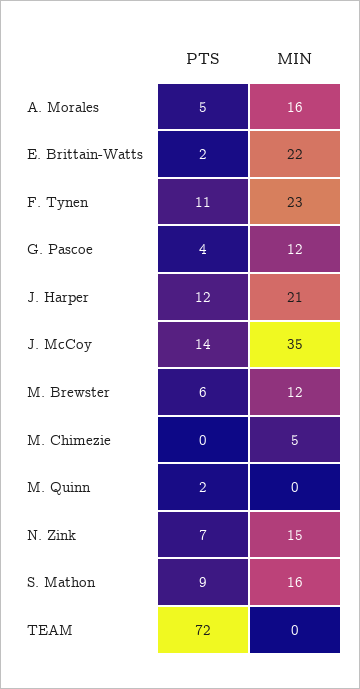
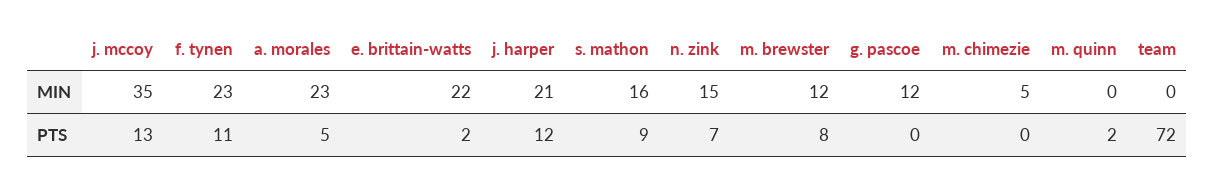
MIN, A. Morales: 16 -> 23
PTS, G. Pascoe: 4 -> 0
PTS, J. McCoy: 14 -> 13
PTS, M. Brewster: 6 -> 8

